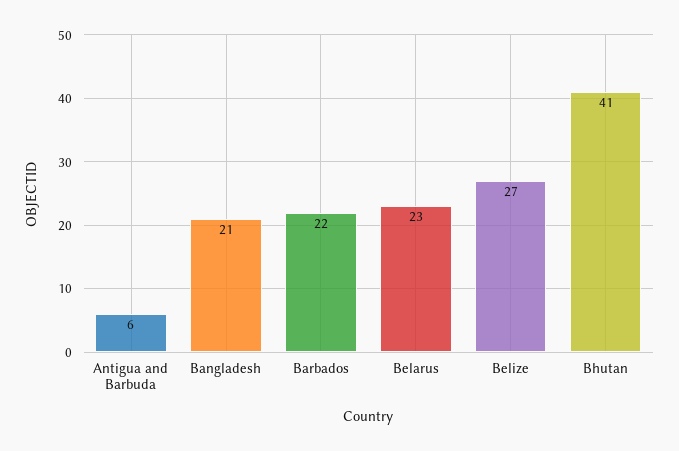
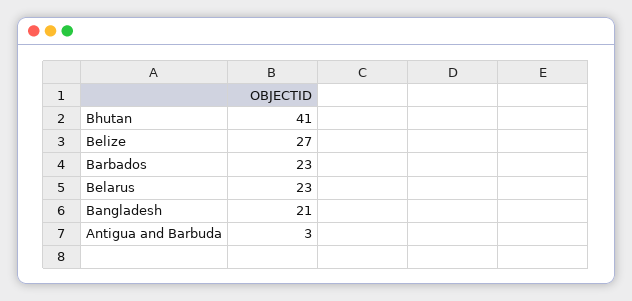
Antigua and Barbuda: 6 -> 3
Barbados: 22 -> 23

